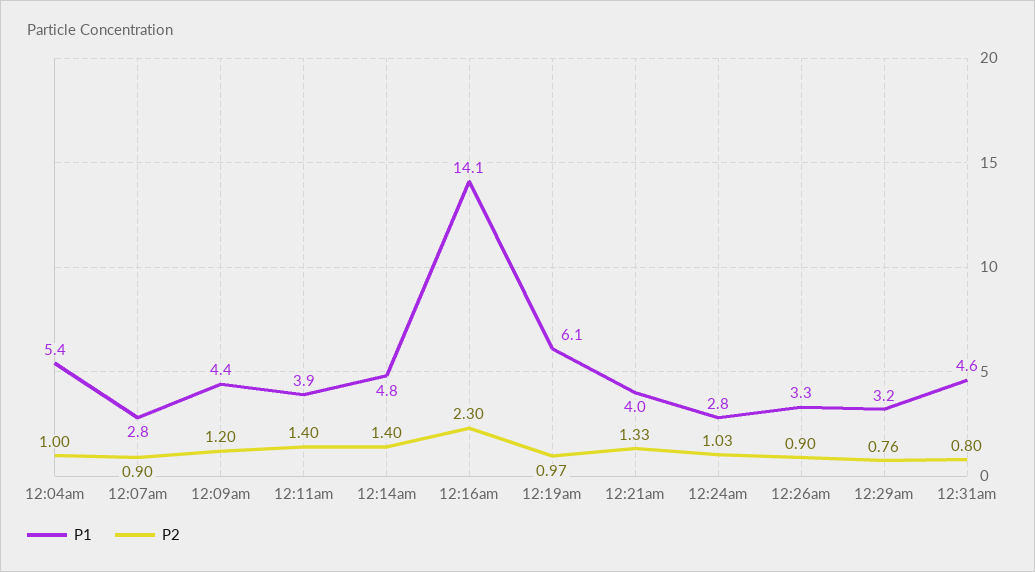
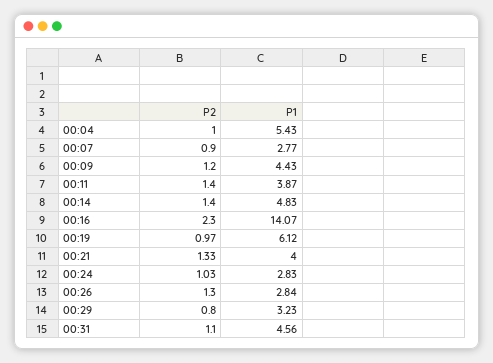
P1, 12:26am: 3.3 -> 2.84
P2, 12:26am: 0.9 -> 1.3
P2, 12:29am: 0.76 -> 0.8
P2, 12:31am: 0.8 -> 1.1

